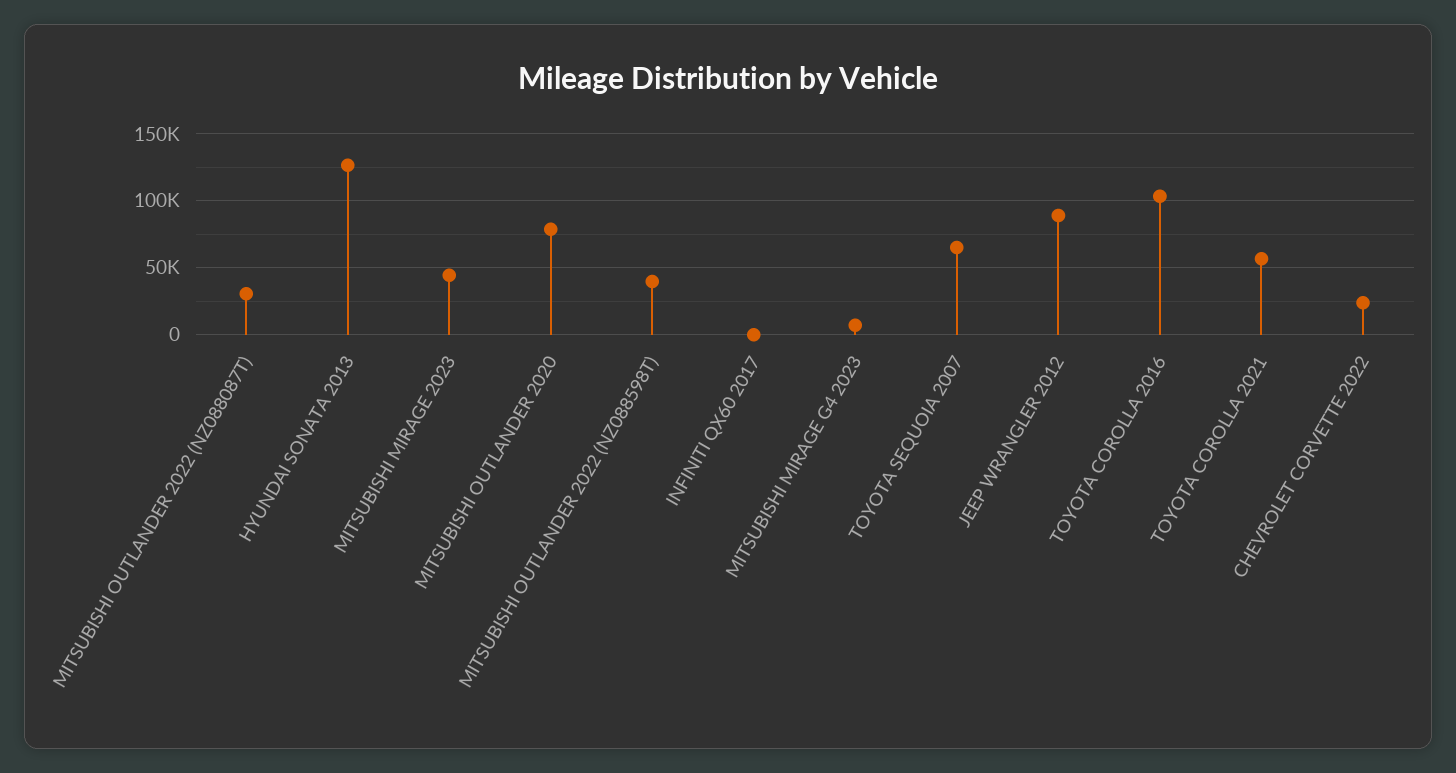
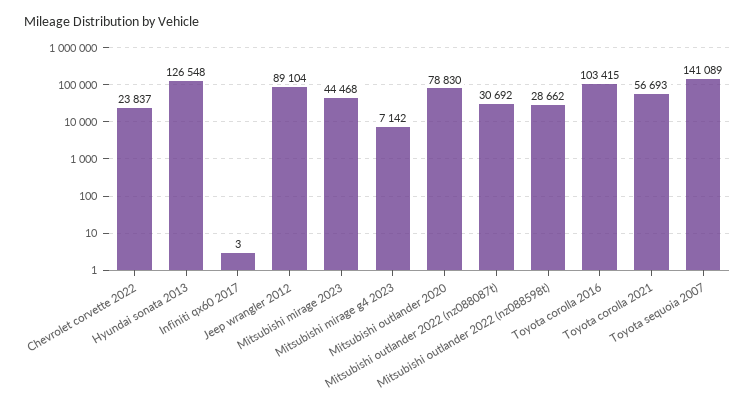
MITSUBISHI OUTLANDER 2022 (NZ088598T): 40000 -> 28662
TOYOTA SEQUOIA 2007: 65000 -> 141089

